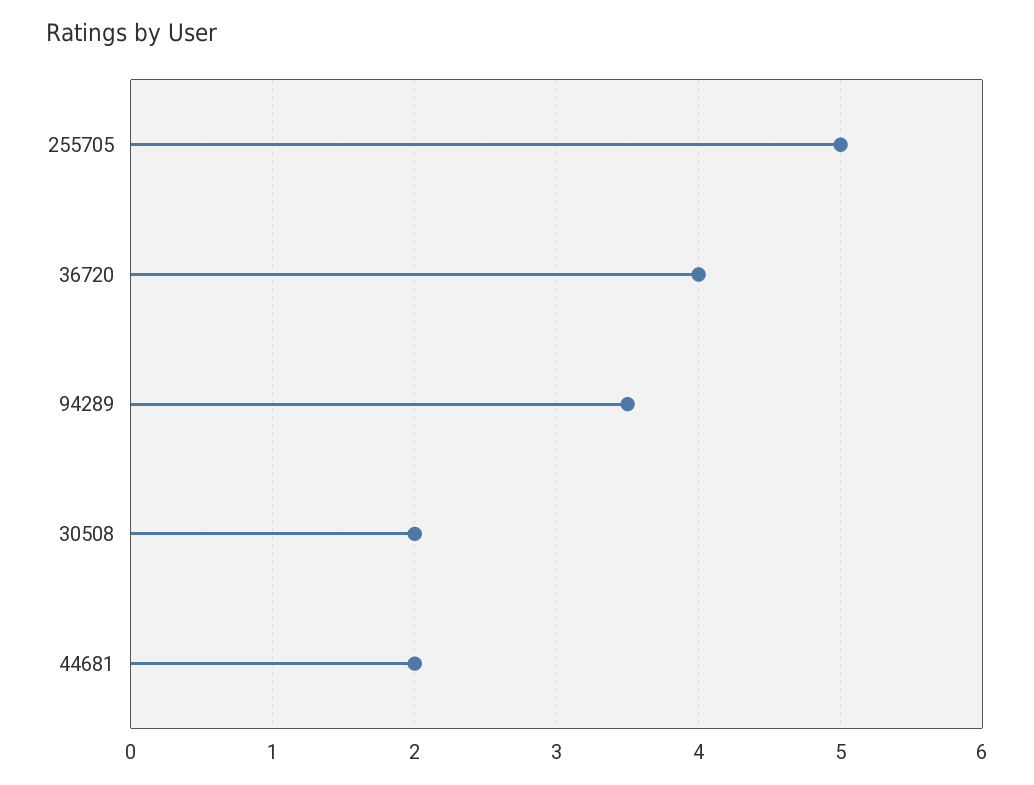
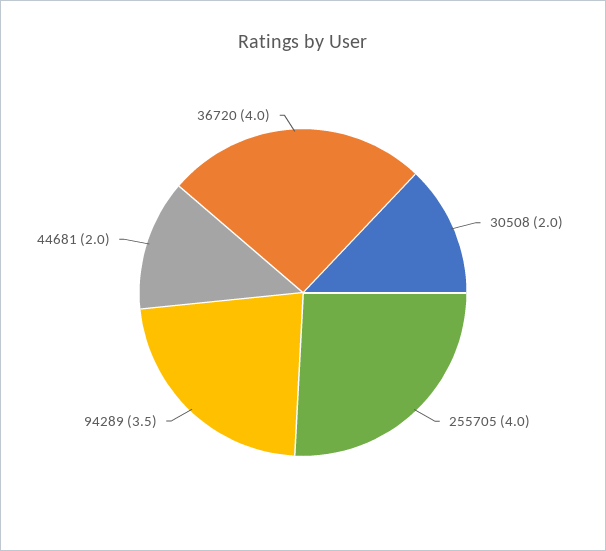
255705: 5 -> 4

